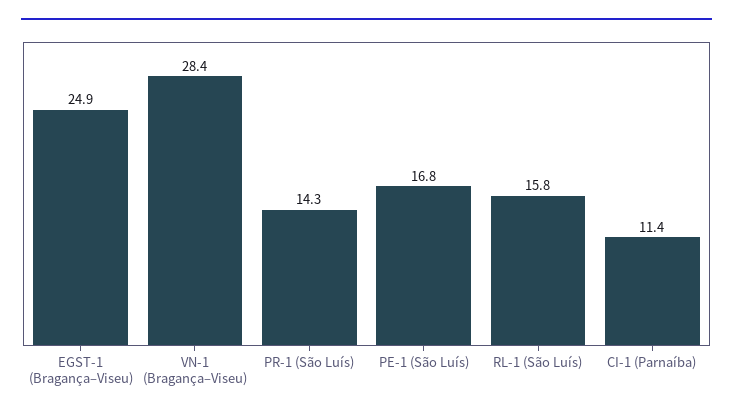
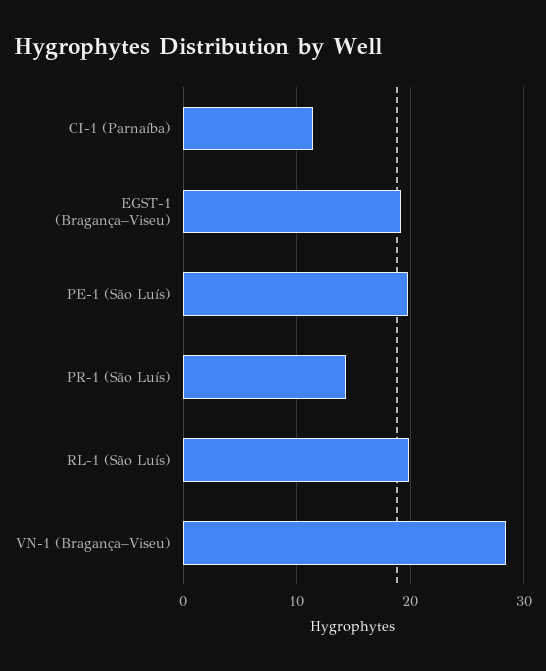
EGST-1 (Bragança–Viseu): 24.9 -> 19
PE-1 (São Luís): 16.8 -> 20
RL-1 (São Luís): 15.8 -> 20

